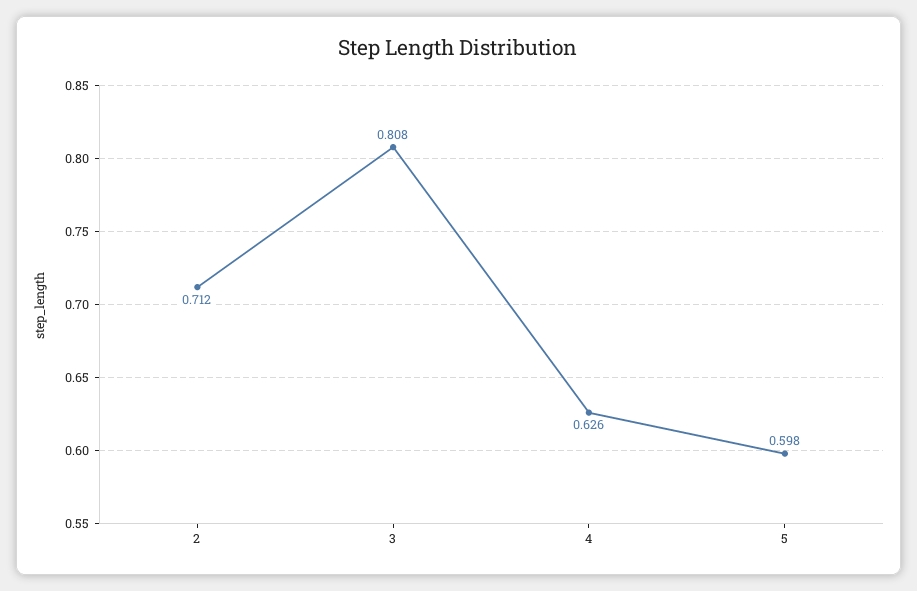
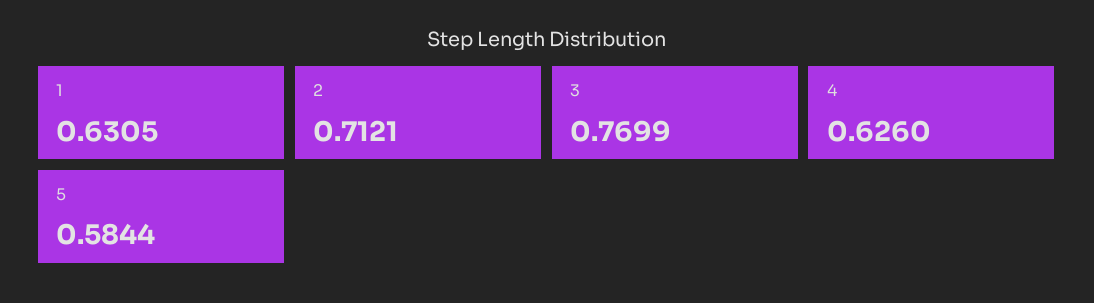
3: 0.808 -> 0.7699
5: 0.598 -> 0.5844
1: none -> 0.6305

